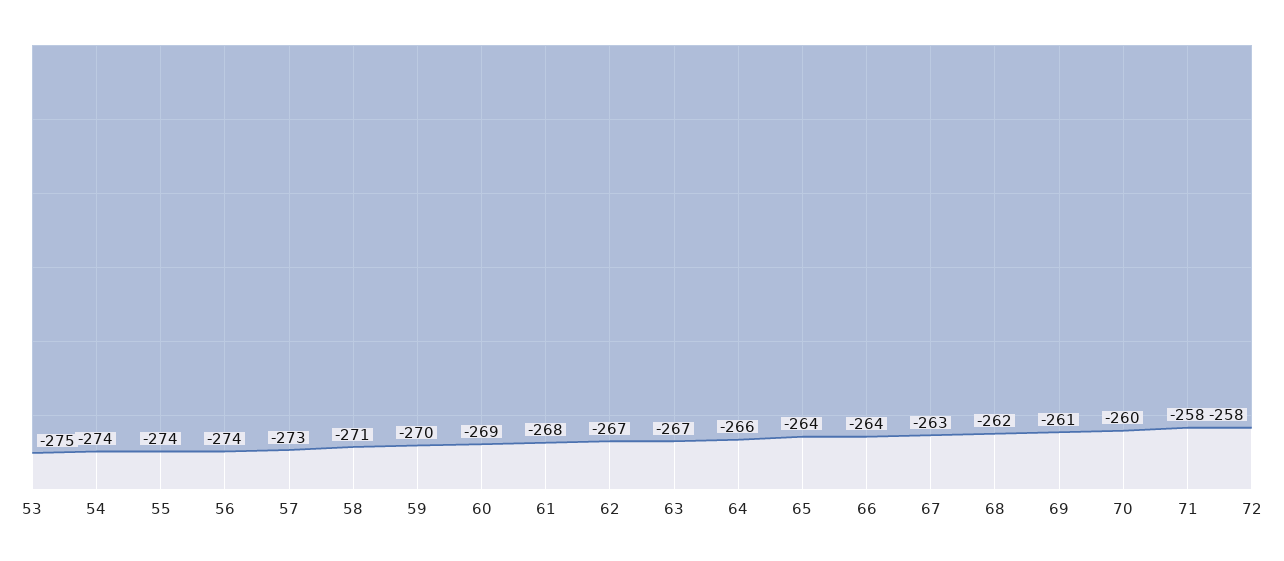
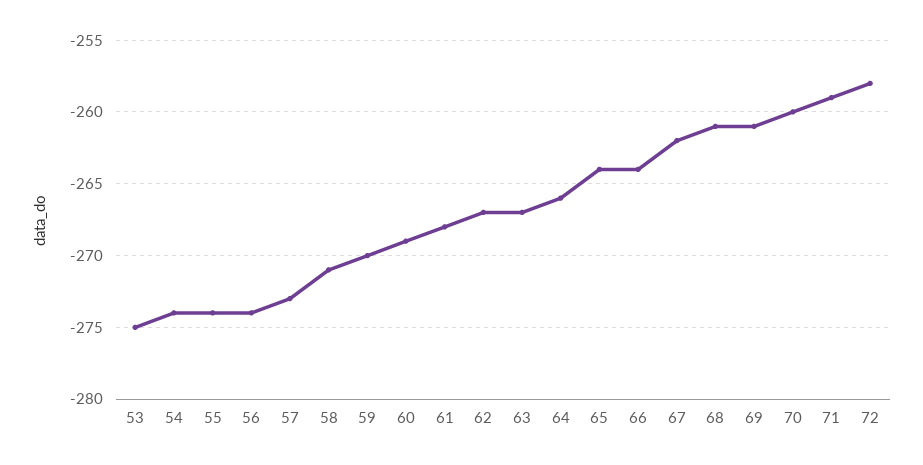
67: -263 -> -262
68: -262 -> -261
71: -258 -> -259

